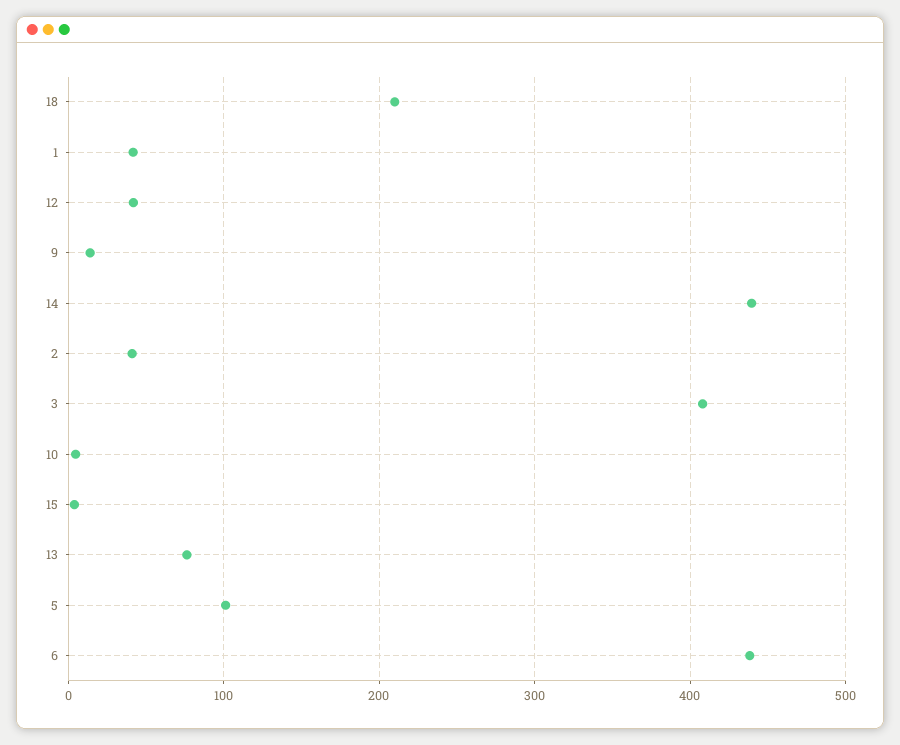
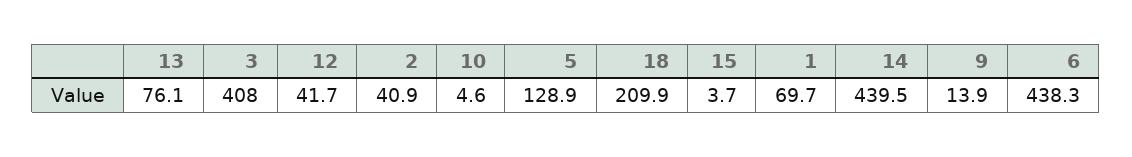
1: 40 -> 69.7
5: 100 -> 128.9

